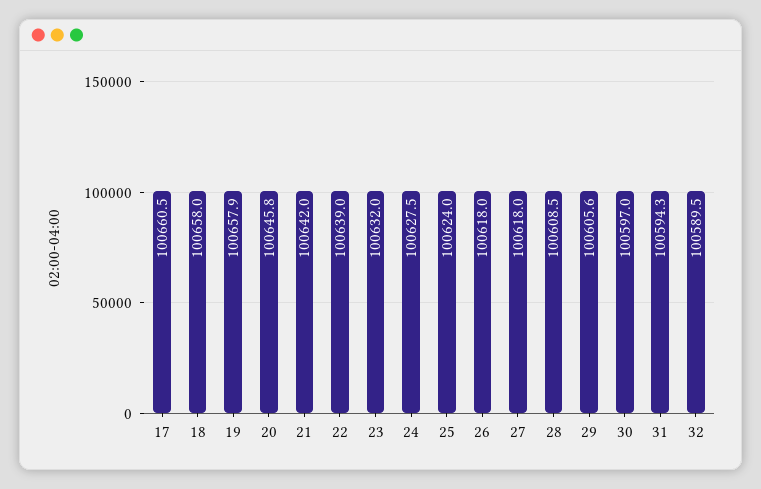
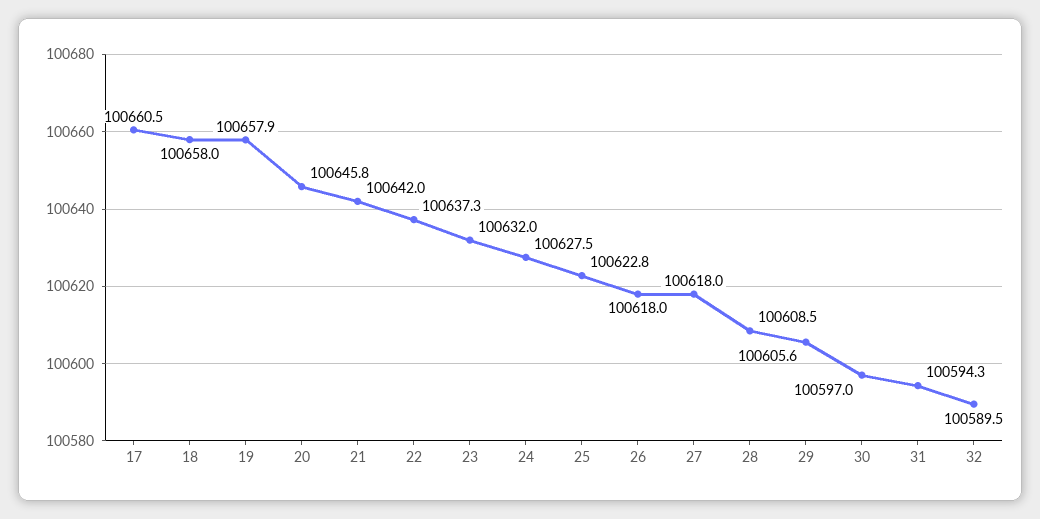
22: 100639 -> 100637.3
25: 100624 -> 100622.8

